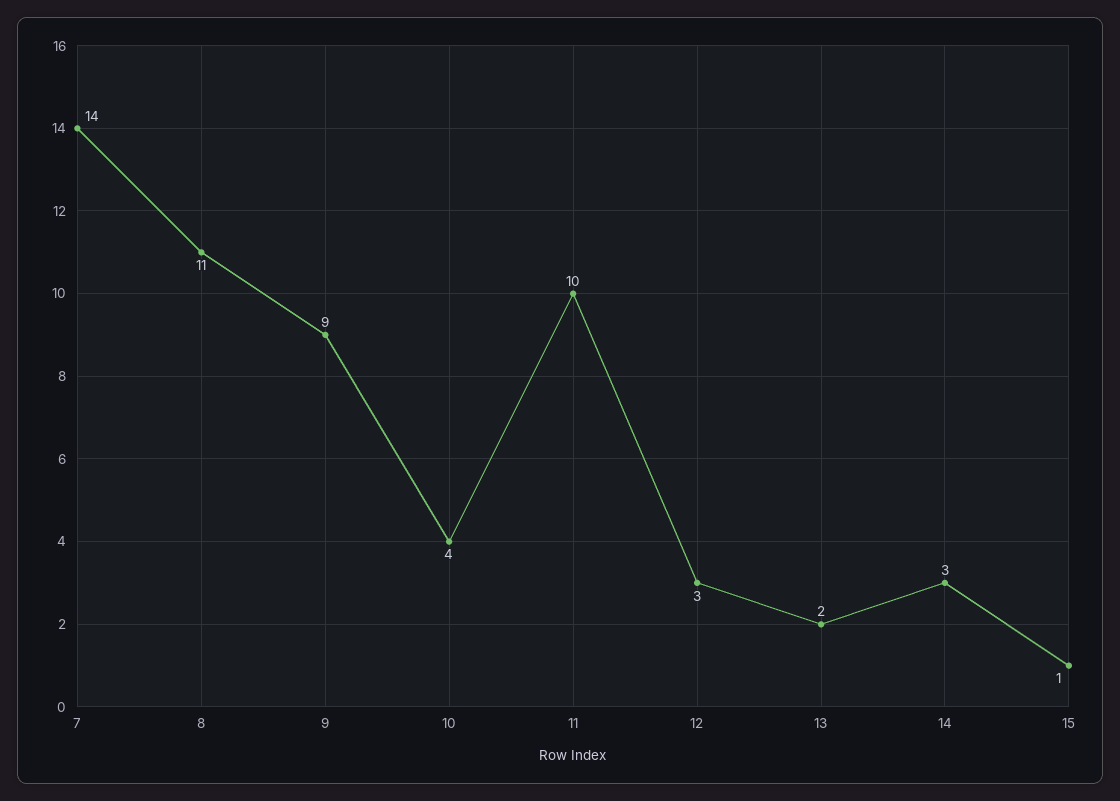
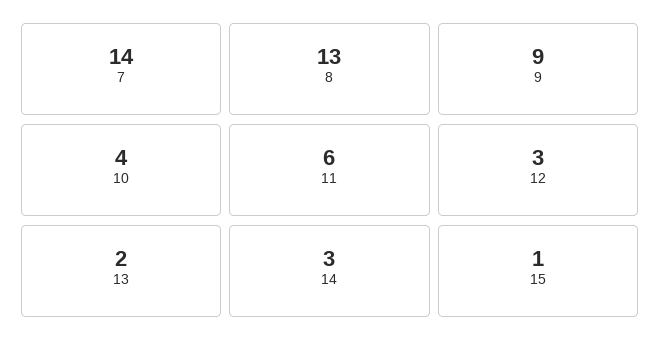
8: 11 -> 13
11: 10 -> 6

